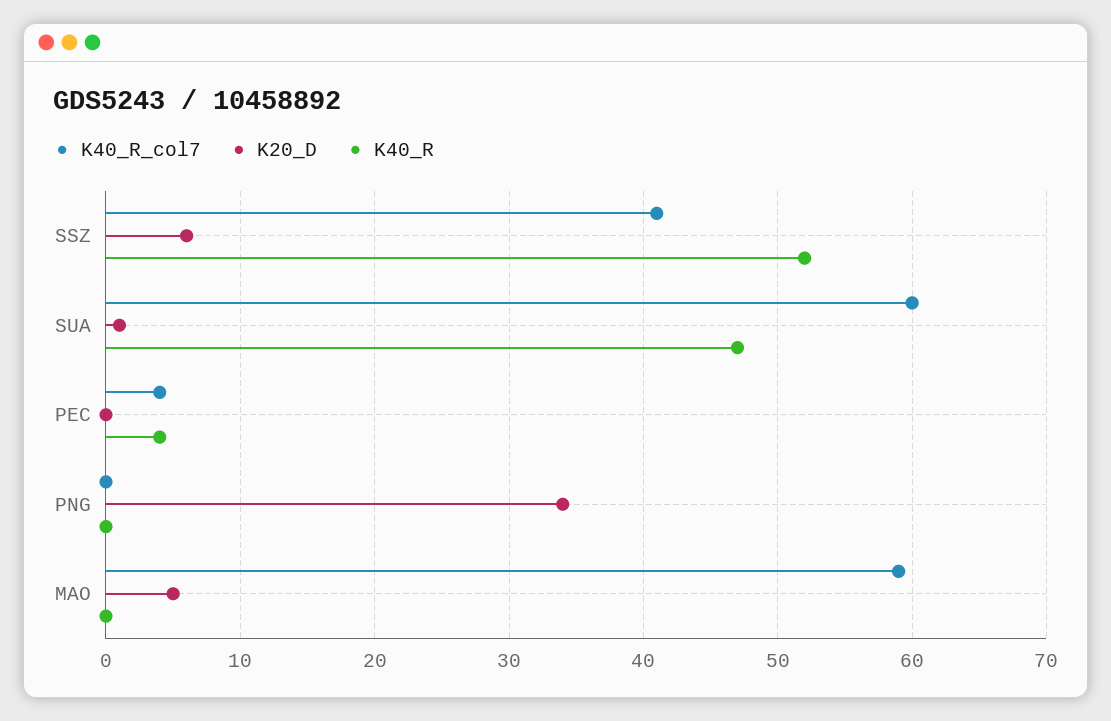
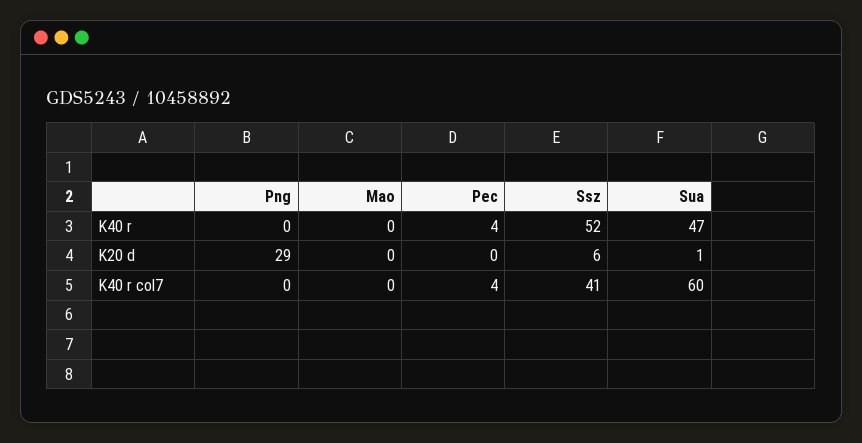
K20_D, PNG: 34 -> 29
K40_R_col7, MAO: 59 -> 0
K20_D, MAO: 5 -> 0

